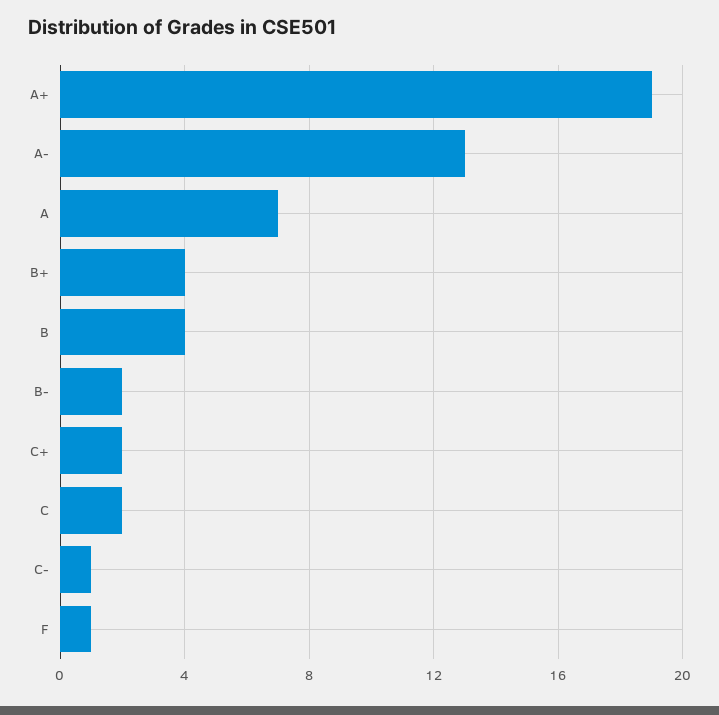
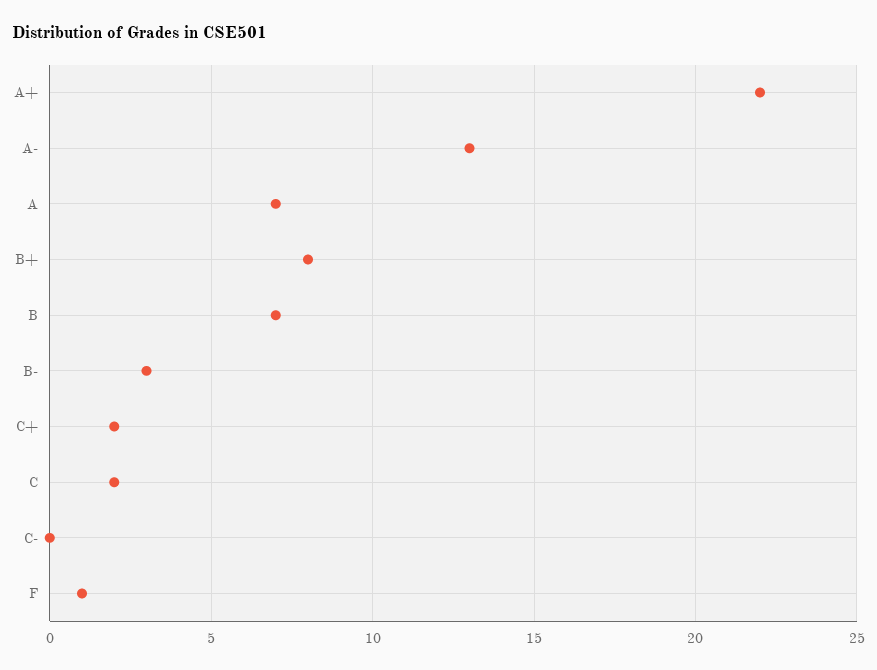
A+: 19 -> 22
B+: 4 -> 8
B: 4 -> 7
B-: 2 -> 3
C-: 1 -> 0

